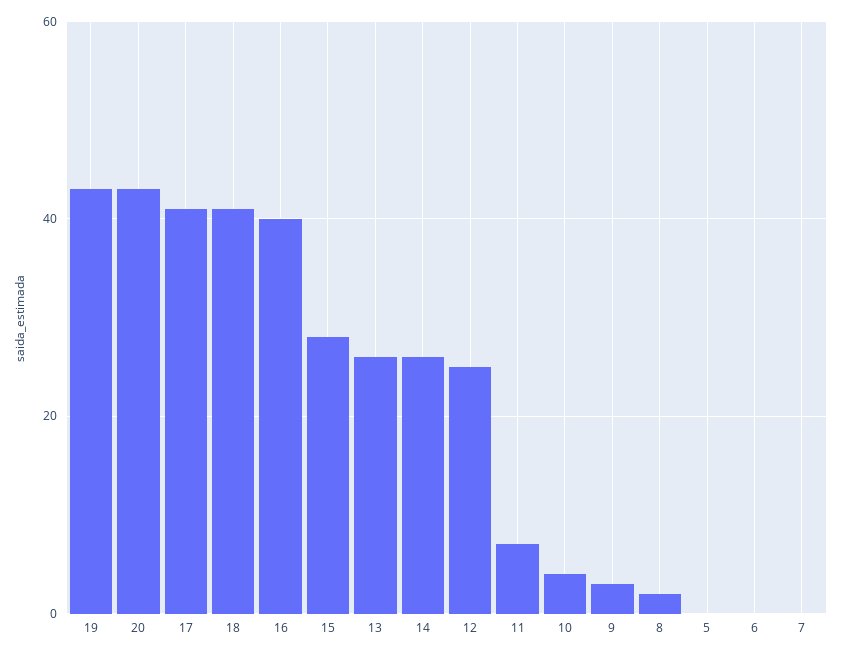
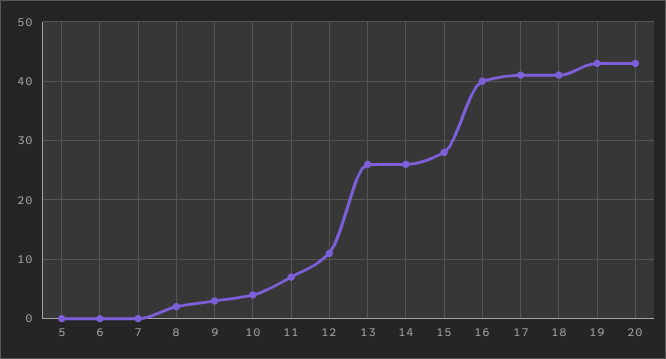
12: 25 -> 10

